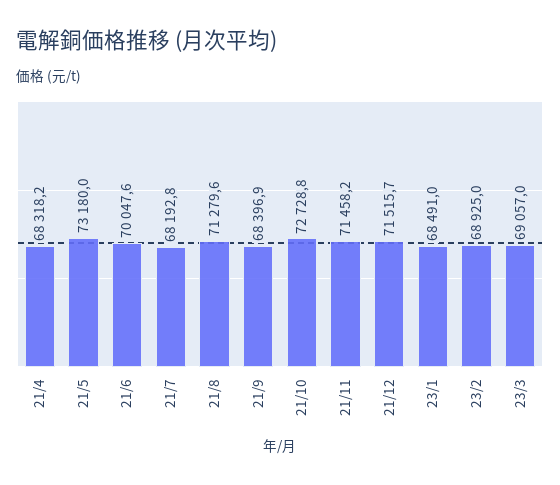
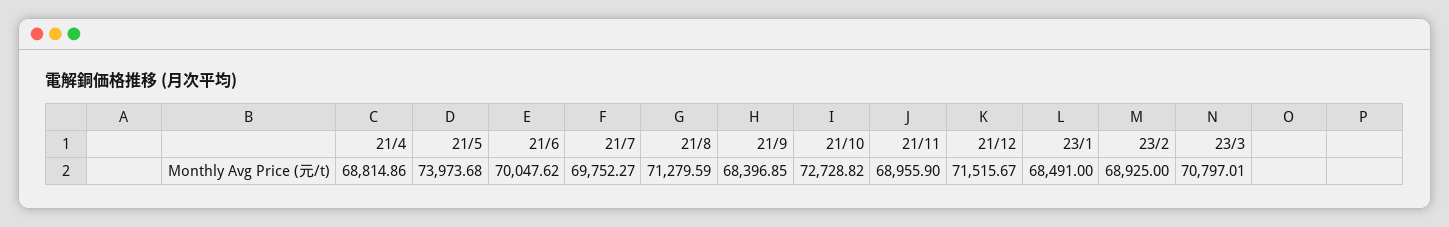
21/4: 68318.2 -> 68814.86
21/5: 73180 -> 73973.68
21/7: 68192.8 -> 69752.27
21/11: 71458.2 -> 68955.9
23/3: 69057 -> 70797.01

